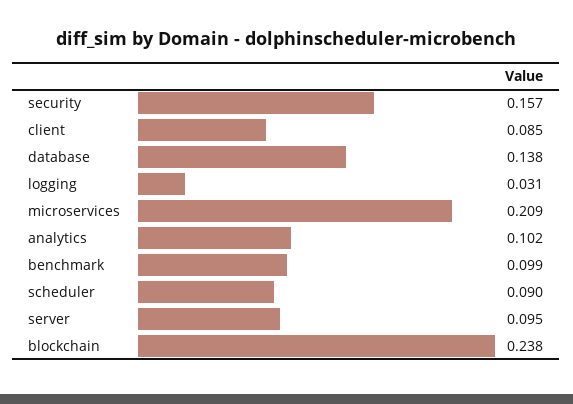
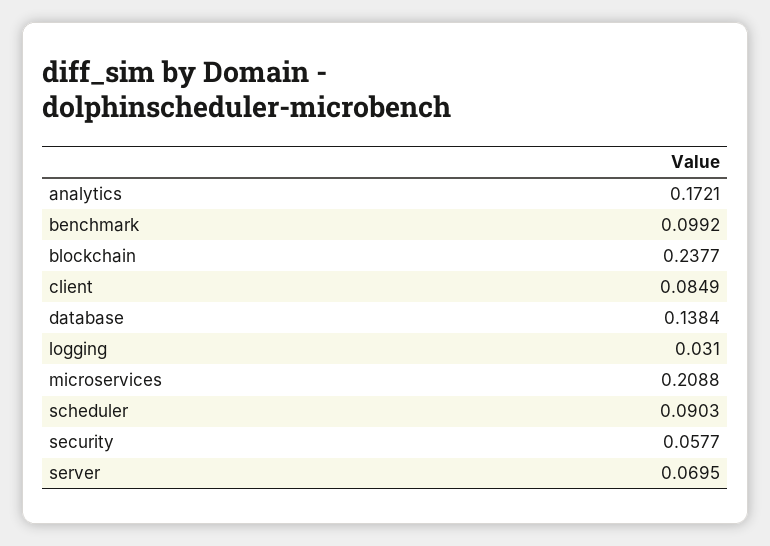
security: 0.157 -> 0.0577
analytics: 0.102 -> 0.1721
server: 0.095 -> 0.0695

